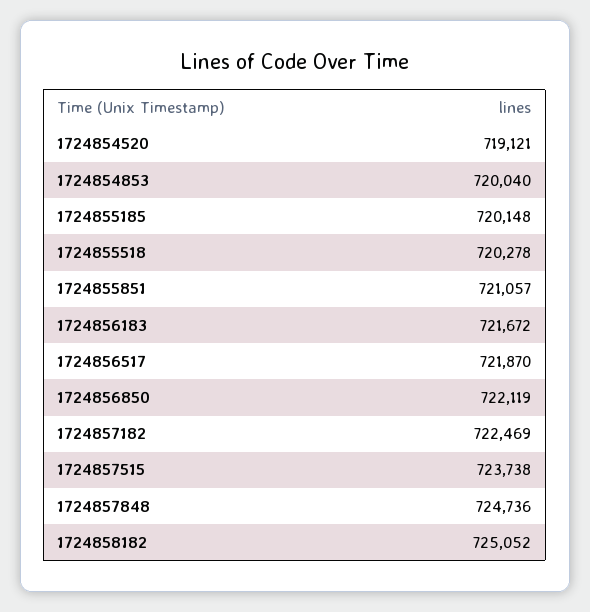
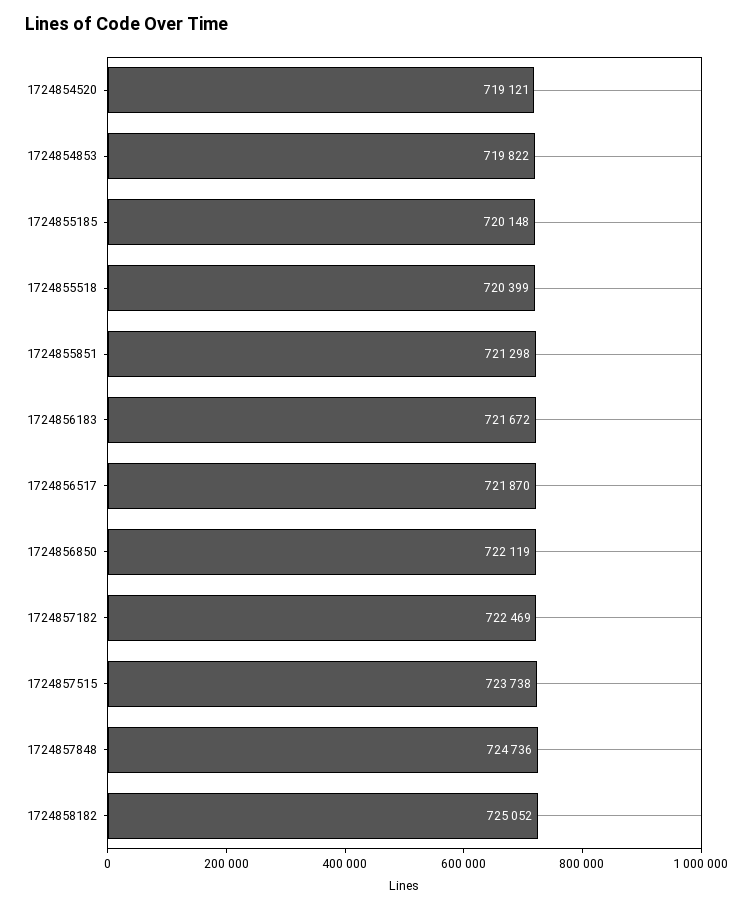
1724854853: 720040 -> 719822
1724855518: 720278 -> 720399
1724855851: 721057 -> 721298

